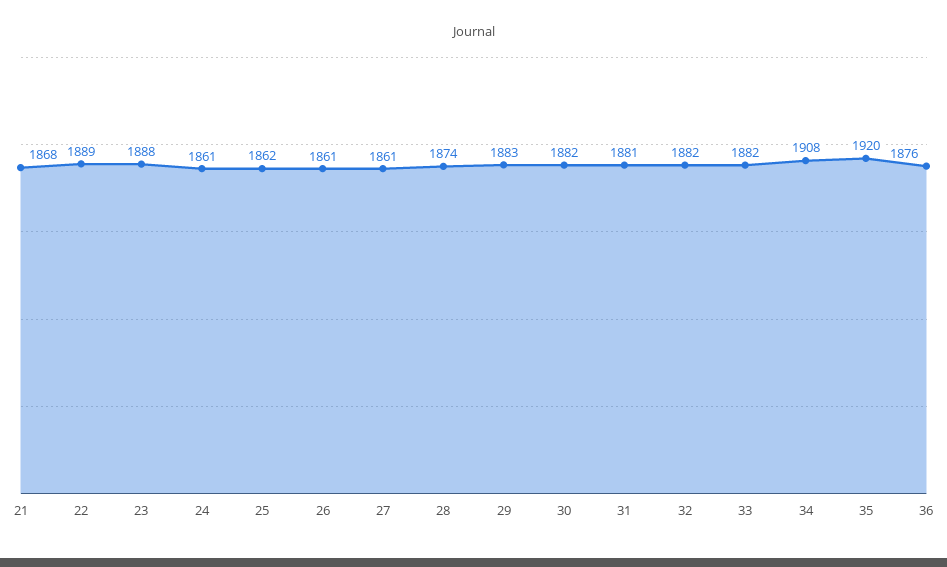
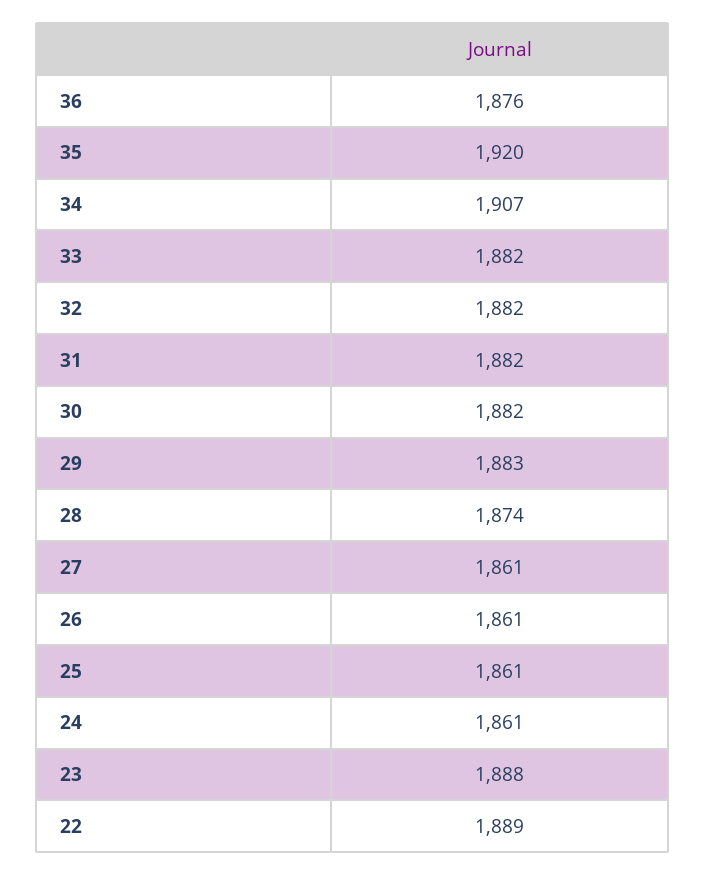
21: 1868 -> none
25: 1862 -> 1861
31: 1881 -> 1882
34: 1908 -> 1907

